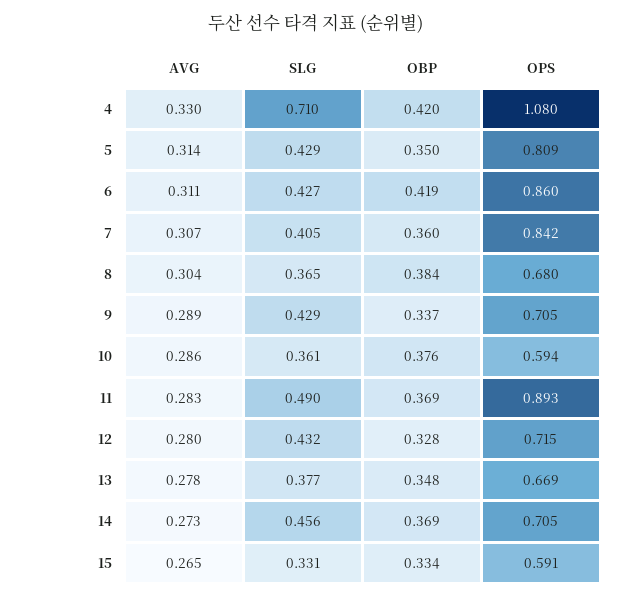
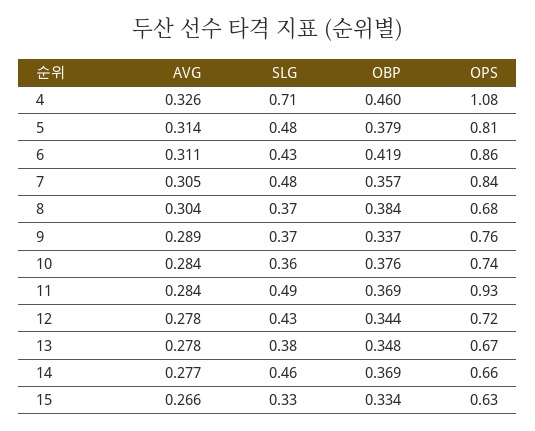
AVG, 4: 0.33 -> 0.326
OBP, 4: 0.42 -> 0.46
SLG, 5: 0.429 -> 0.48
OBP, 5: 0.35 -> 0.379
AVG, 7: 0.307 -> 0.305
SLG, 7: 0.405 -> 0.48
OBP, 7: 0.36 -> 0.357
SLG, 9: 0.429 -> 0.37
OPS, 9: 0.705 -> 0.76
AVG, 10: 0.286 -> 0.284
OPS, 10: 0.594 -> 0.74
AVG, 11: 0.283 -> 0.284
OPS, 11: 0.893 -> 0.93
AVG, 12: 0.28 -> 0.278
OBP, 12: 0.328 -> 0.344
AVG, 14: 0.273 -> 0.277
OPS, 14: 0.705 -> 0.66
AVG, 15: 0.265 -> 0.266
OPS, 15: 0.591 -> 0.63

